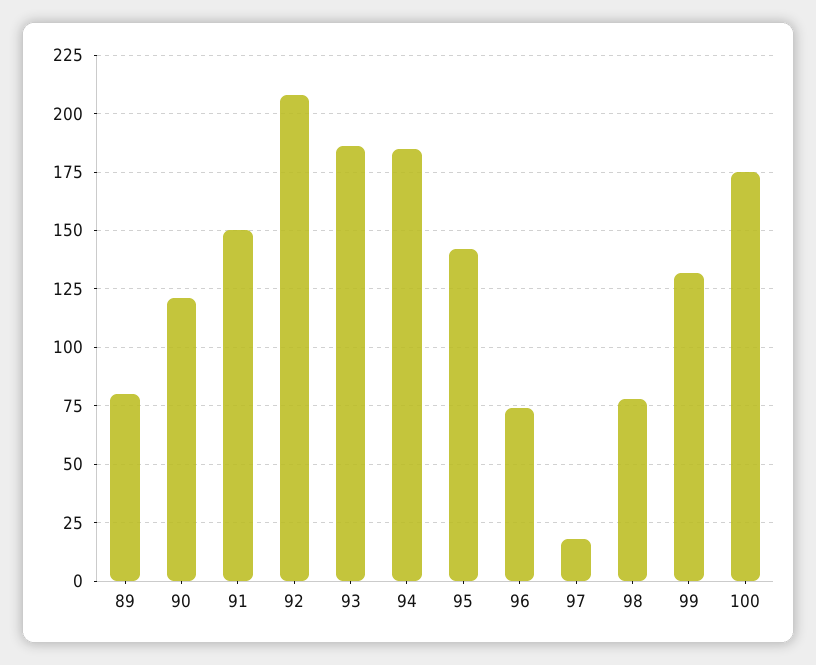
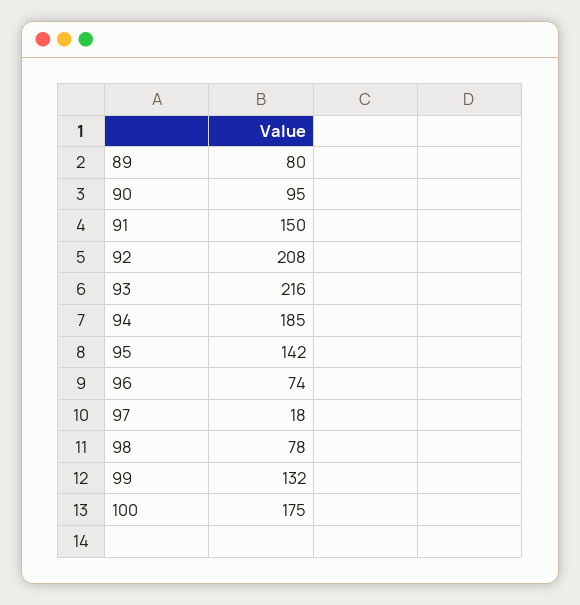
90: 120 -> 95
93: 185 -> 216

